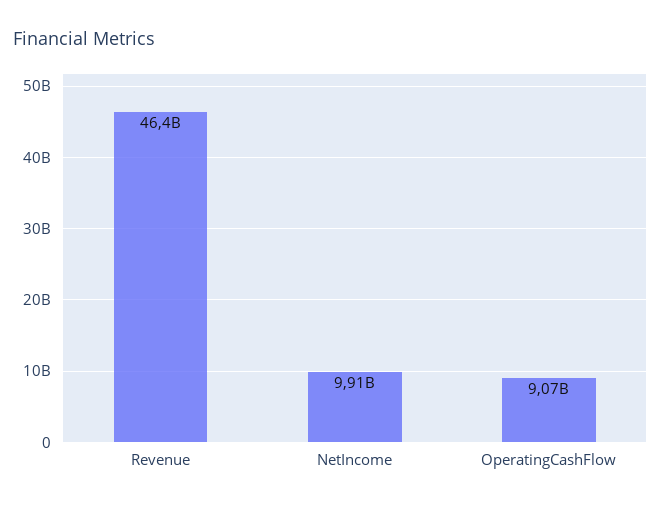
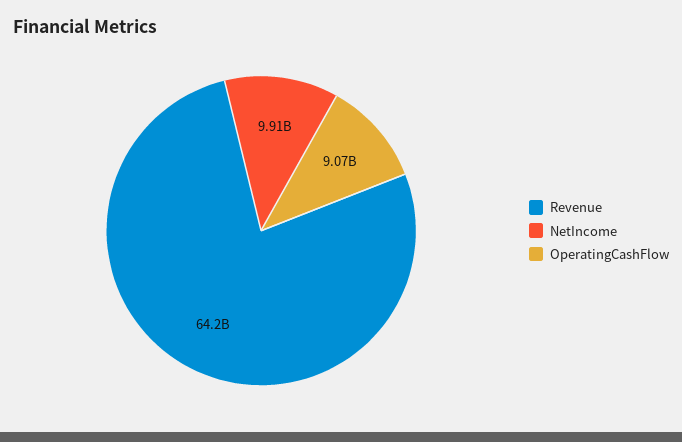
Revenue: 46400000000 -> 64200000000

